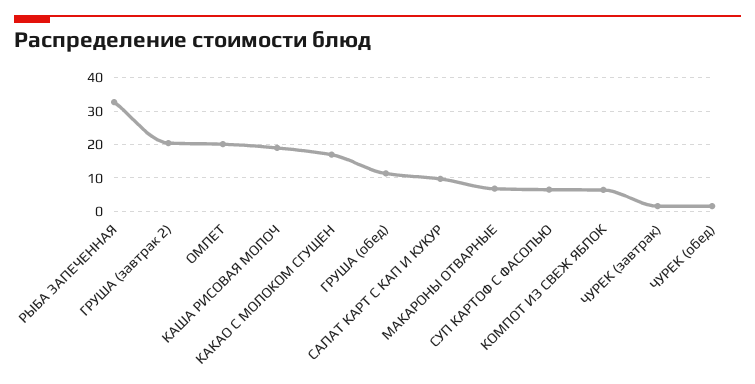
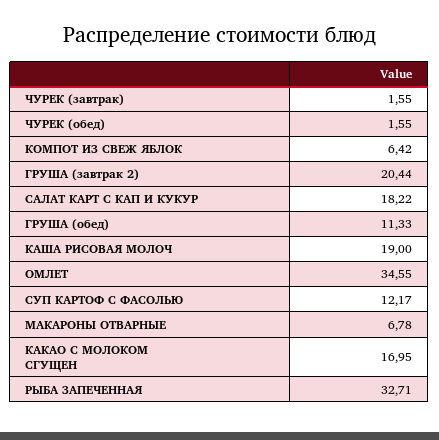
ОМЛЕТ: 20 -> 34.55
САЛАТ КАРТ С КАП И КУКУР: 10 -> 18.22
СУП КАРТОФ С ФАСОЛЬЮ: 6 -> 12.17

